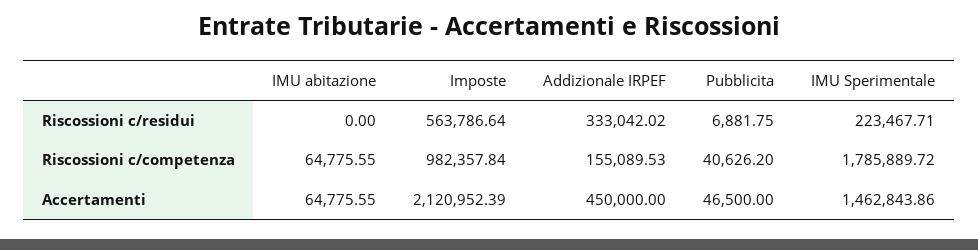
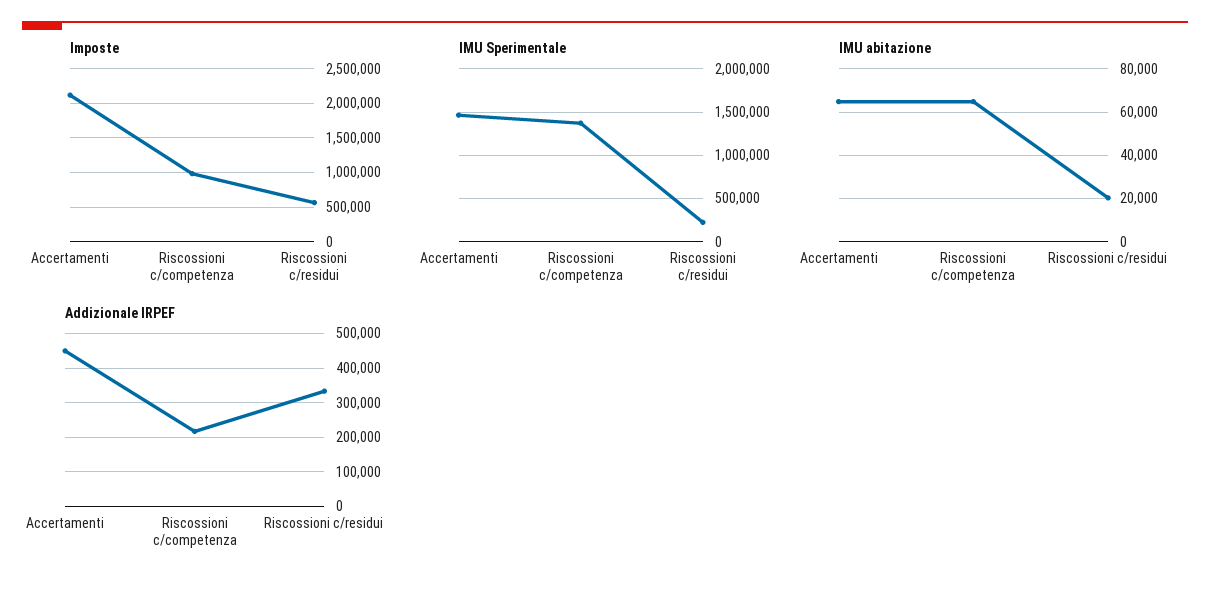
IMU abitazione, Riscossioni c/residui: 0 -> 20000
Pubblicita, Riscossioni c/residui: 6881.75 -> none
Addizionale IRPEF, Riscossioni c/competenza: 155089.53 -> 220000
Pubblicita, Riscossioni c/competenza: 40626.2 -> none
IMU Sperimentale, Riscossioni c/competenza: 1785889.72 -> 1400000
Pubblicita, Accertamenti: 46500 -> none

